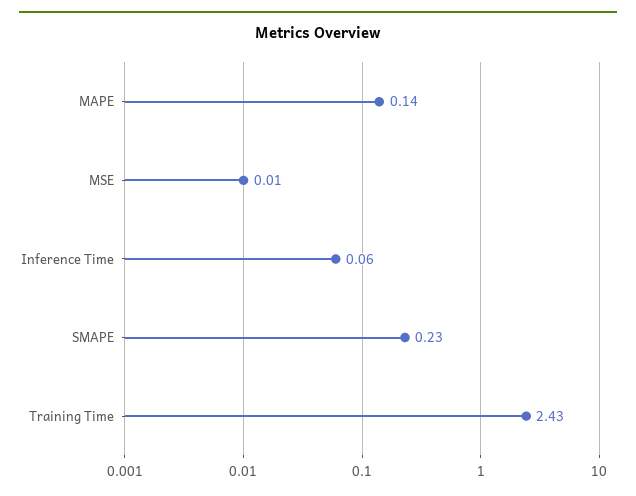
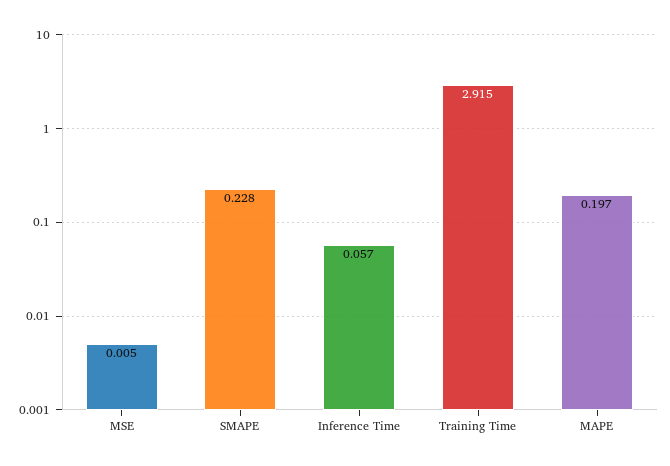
MAPE: 0.14 -> 0.197
Training Time: 2.43 -> 2.915

